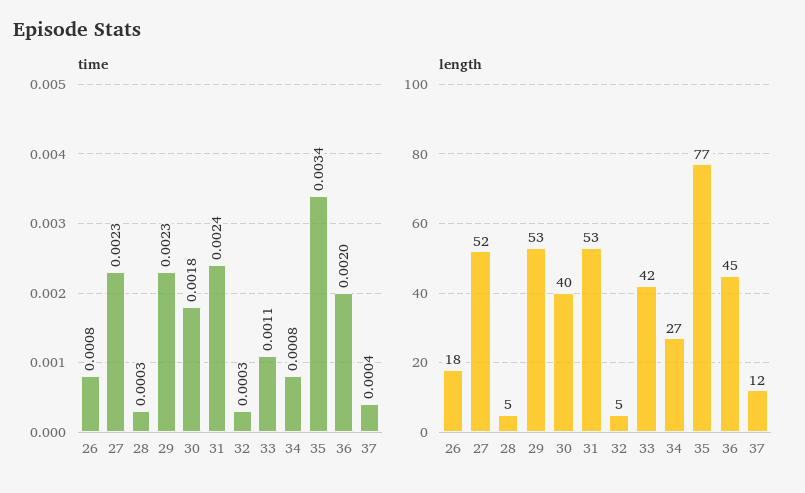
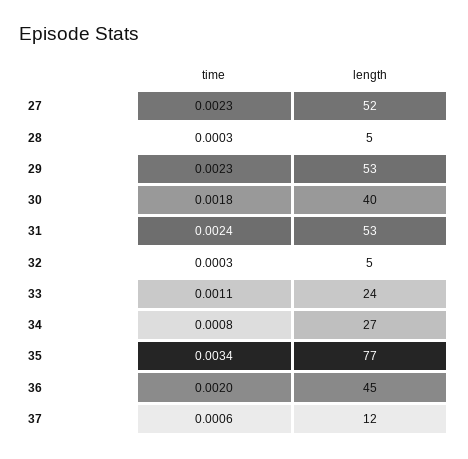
time, 26: 0.0008 -> none
time, 37: 0.0004 -> 0.0006
length, 26: 18 -> none
length, 33: 42 -> 24

